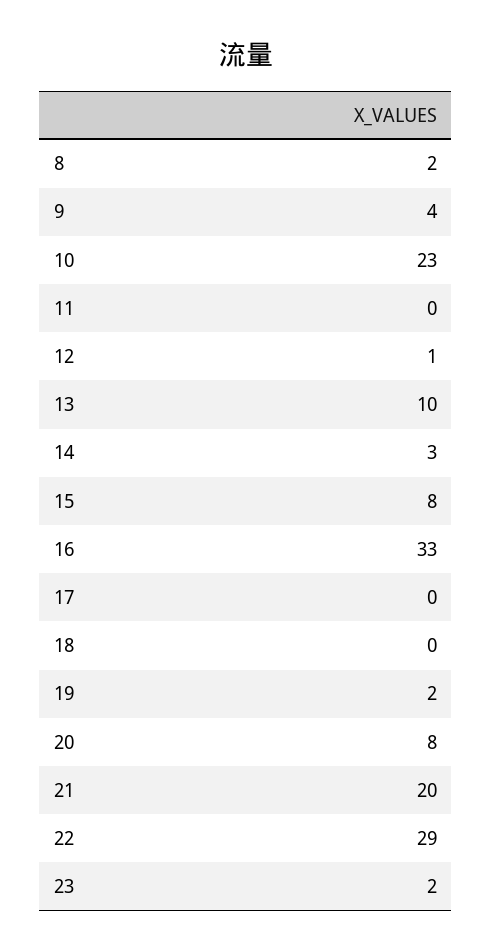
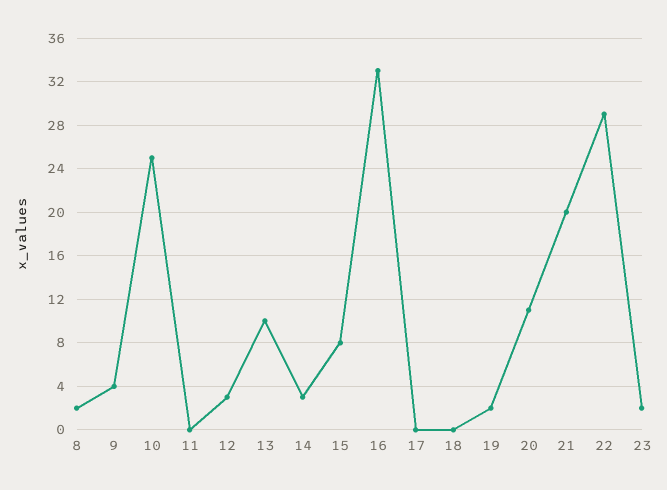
10: 23 -> 25
12: 1 -> 3
20: 8 -> 11

